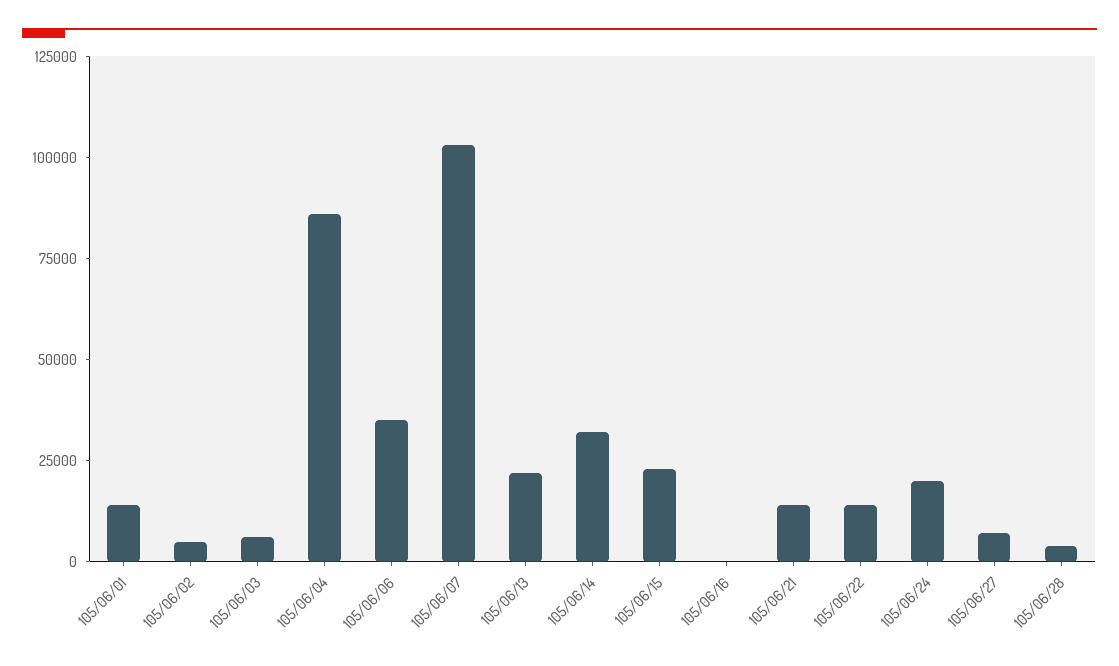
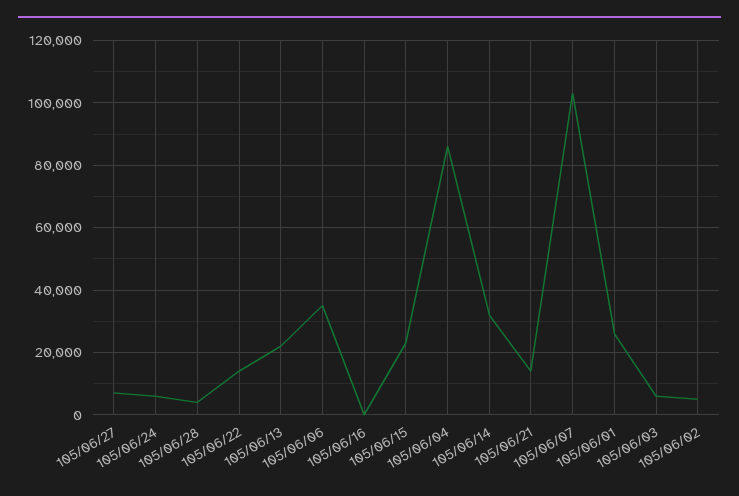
105/06/01: 15000 -> 26000
105/06/24: 20000 -> 6000

